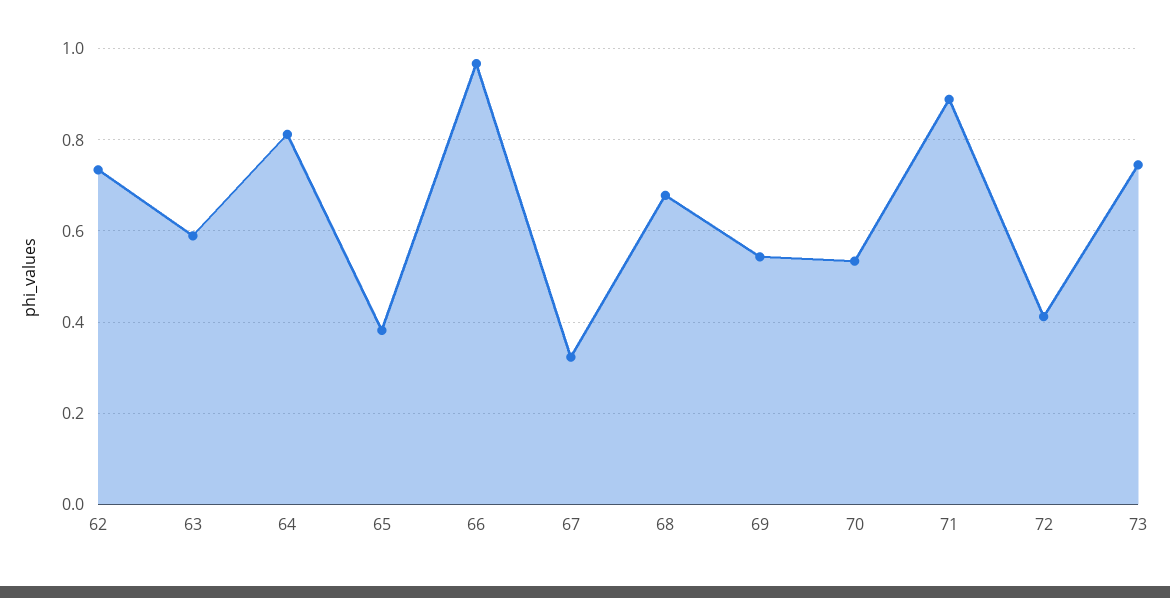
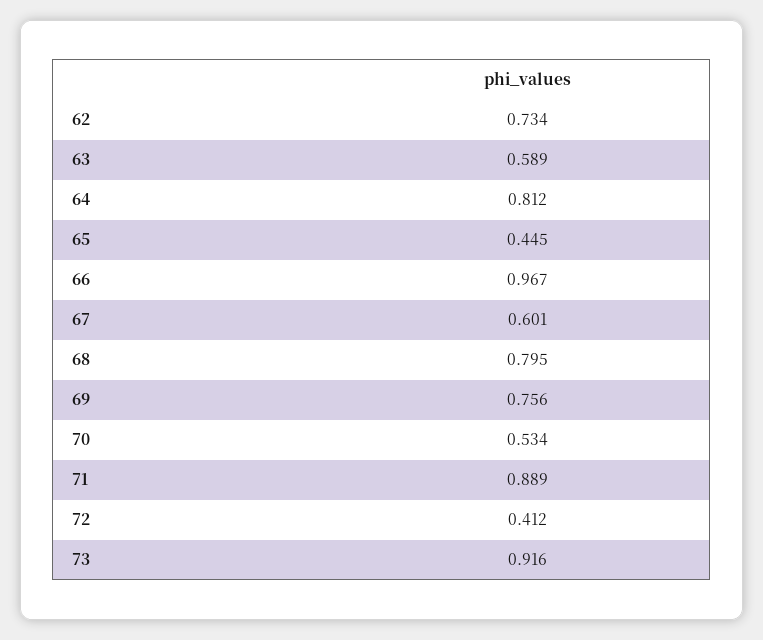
65: 0.38 -> 0.445
67: 0.32 -> 0.601
68: 0.68 -> 0.795
69: 0.54 -> 0.756
73: 0.74 -> 0.916

